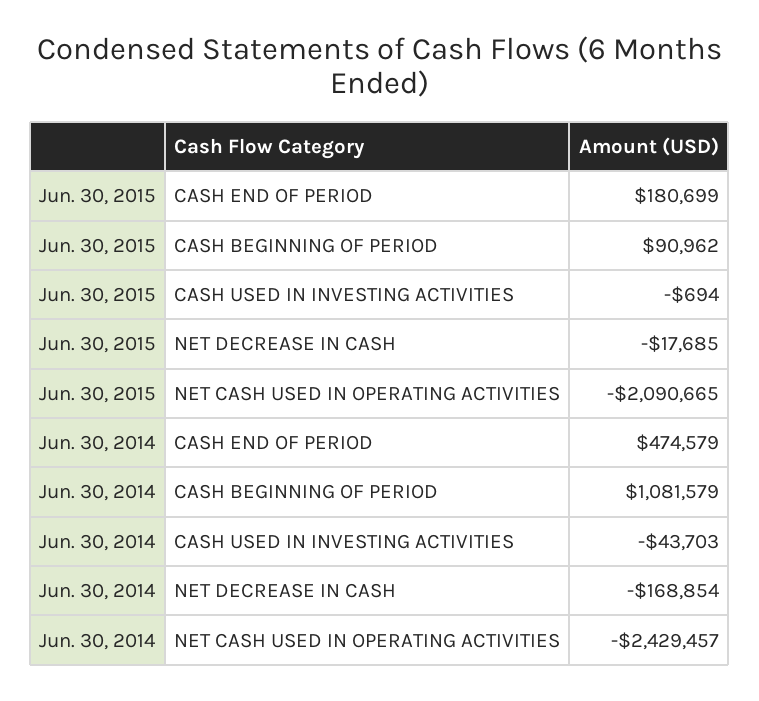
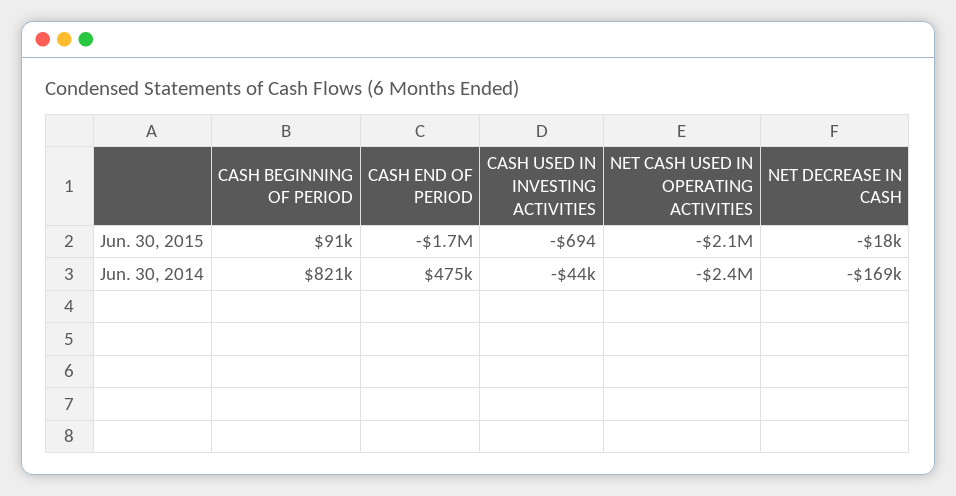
Jun. 30, 2015, CASH END OF PERIOD: 180699 -> -1700000
Jun. 30, 2014, CASH BEGINNING OF PERIOD: 1081579 -> 821000

